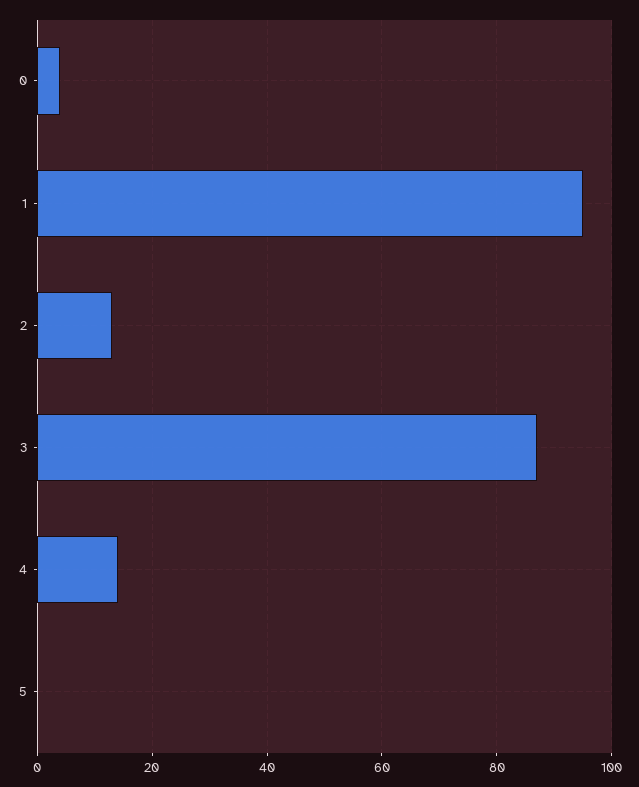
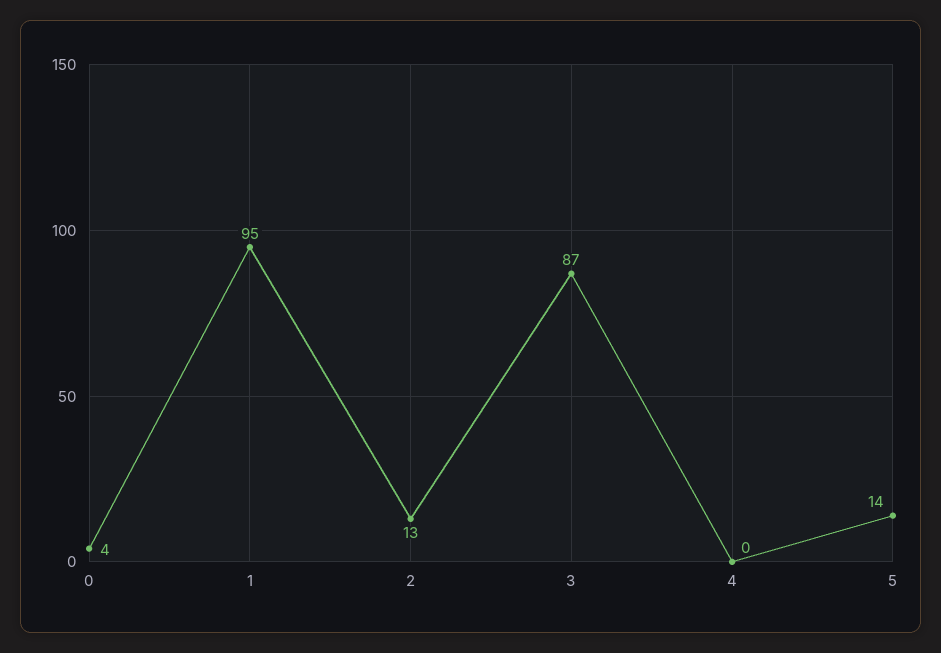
4: 15 -> 0
5: 0 -> 14

